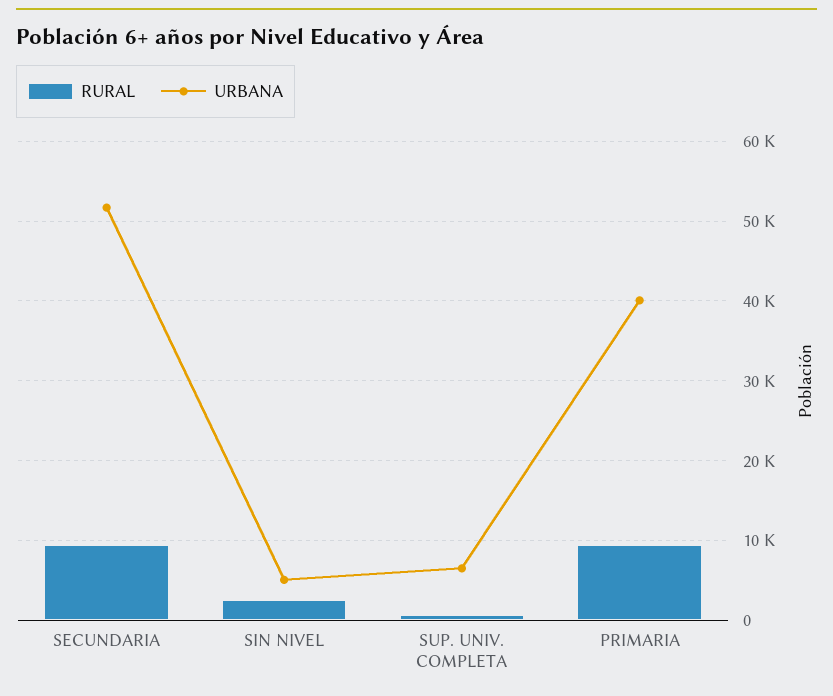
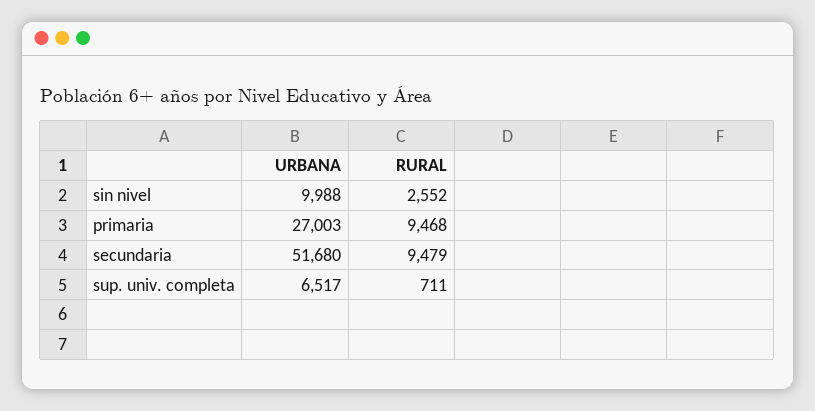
URBANA, SIN NIVEL: 5000 -> 9988
URBANA, PRIMARIA: 40000 -> 27003

